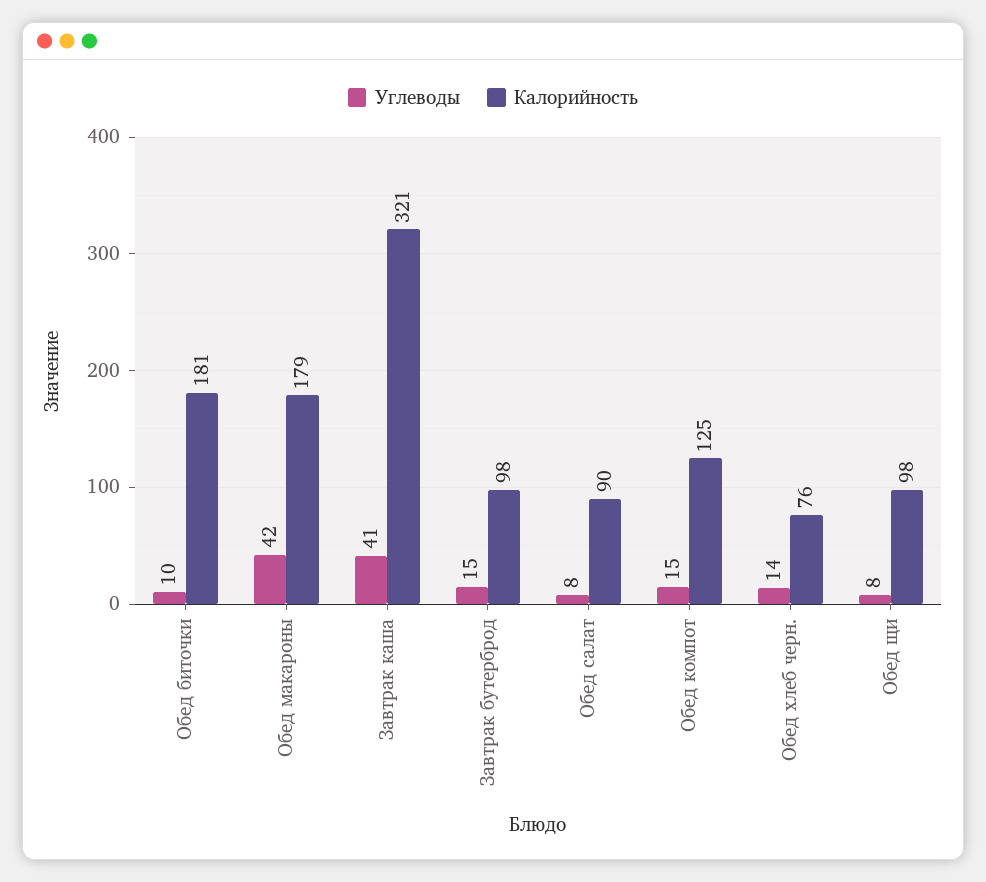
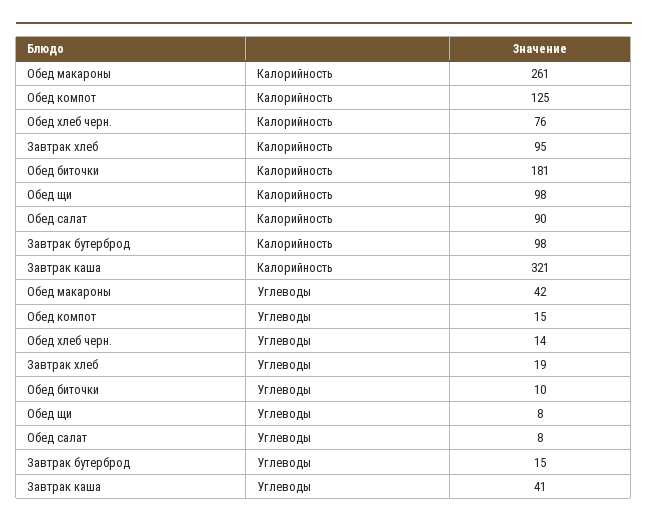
Калорийность, Обед макароны: 179 -> 261
Калорийность, Завтрак хлеб: none -> 95
Углеводы, Завтрак хлеб: none -> 19

